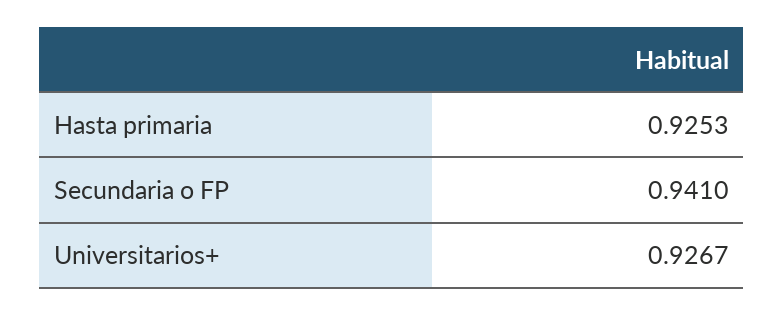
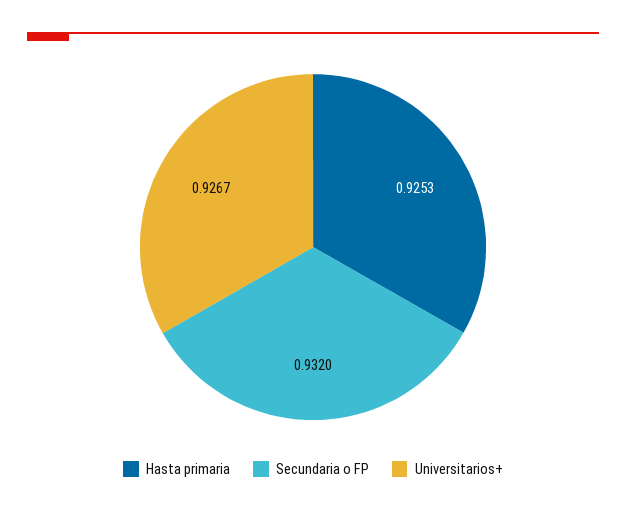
Secundaria o FP: 0.941 -> 0.932

